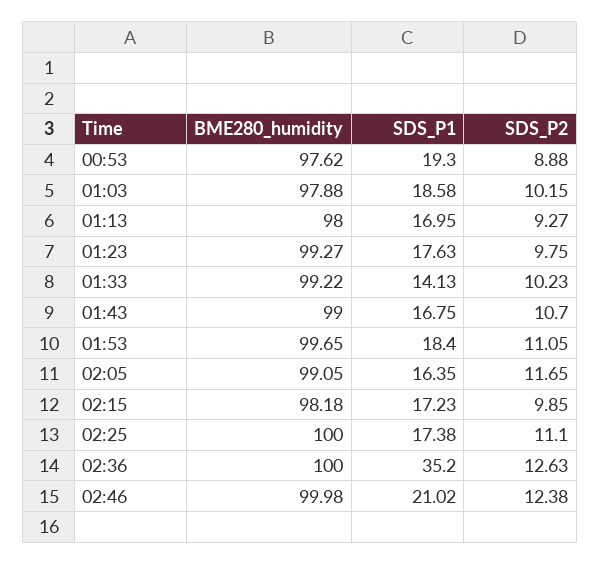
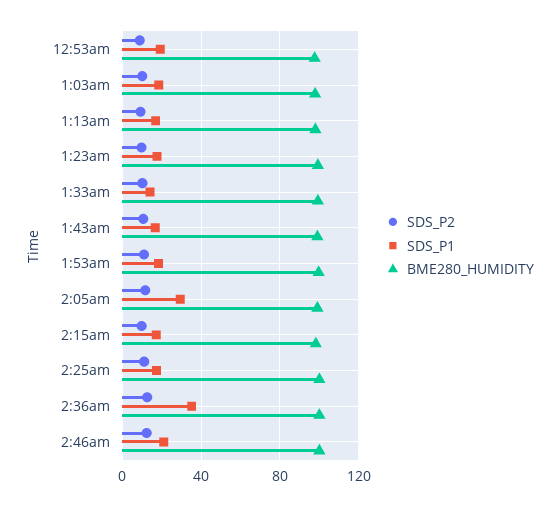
SDS_P1, 02:05: 16.35 -> 30

